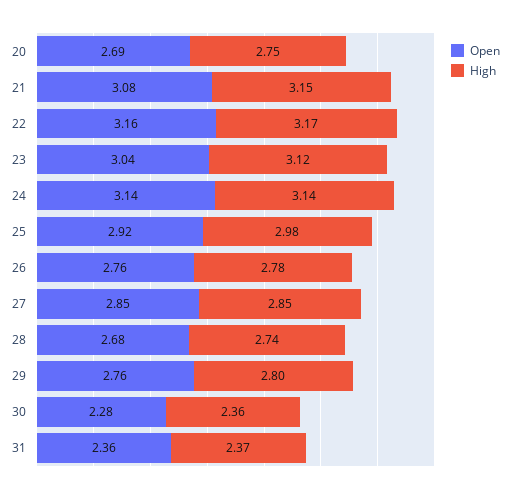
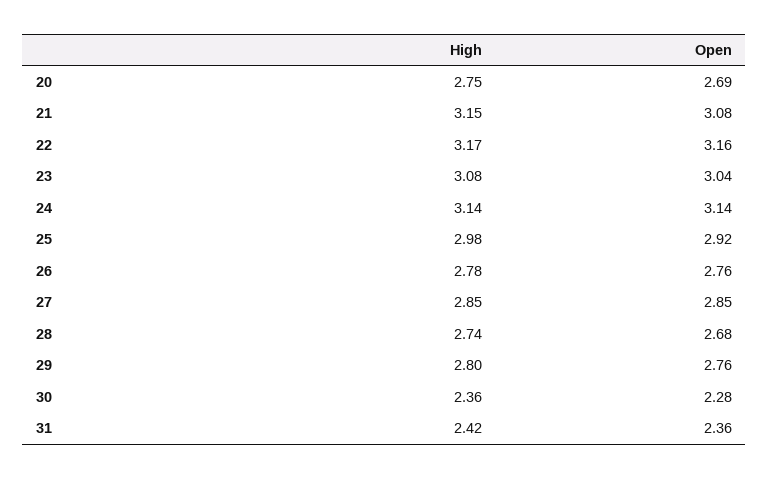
High, 23: 3.12 -> 3.08
High, 31: 2.37 -> 2.42

